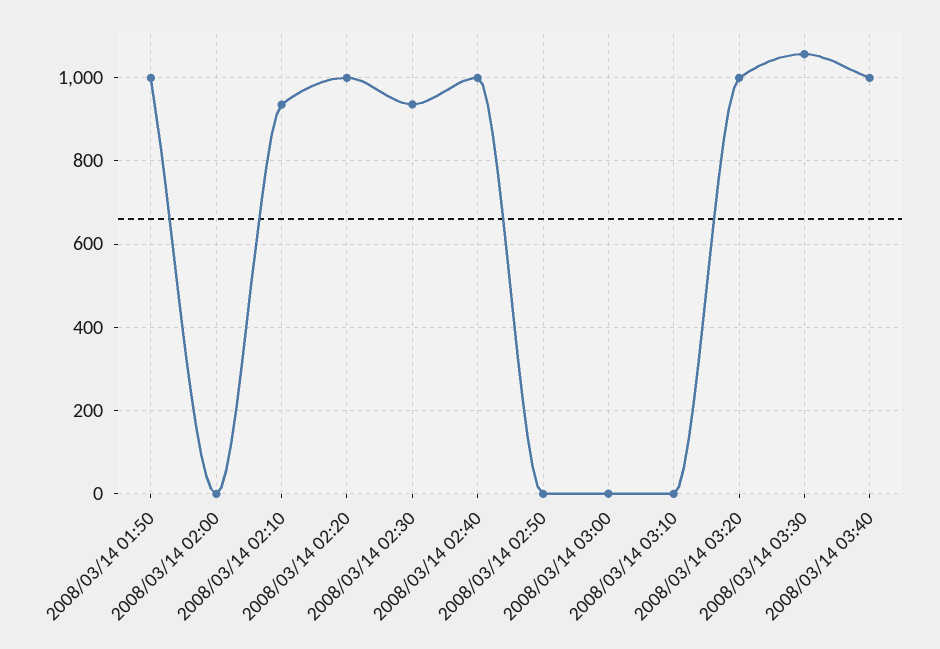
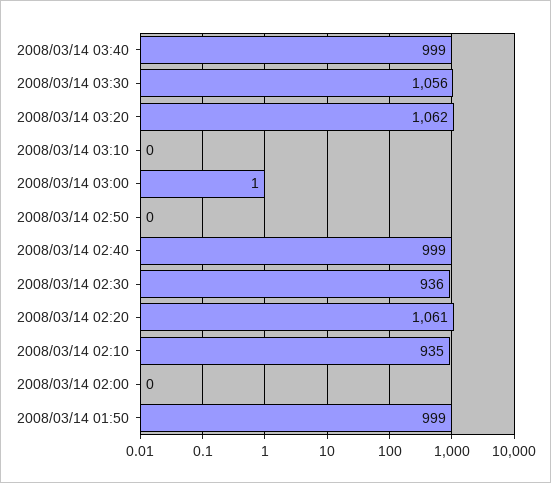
2008/03/14 02:20: 1000 -> 1061
2008/03/14 03:20: 1000 -> 1062

